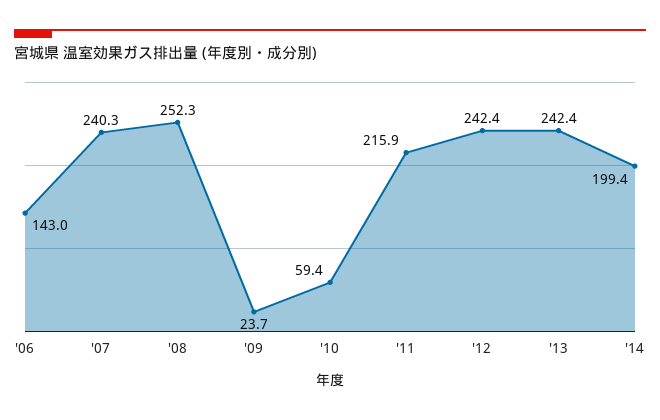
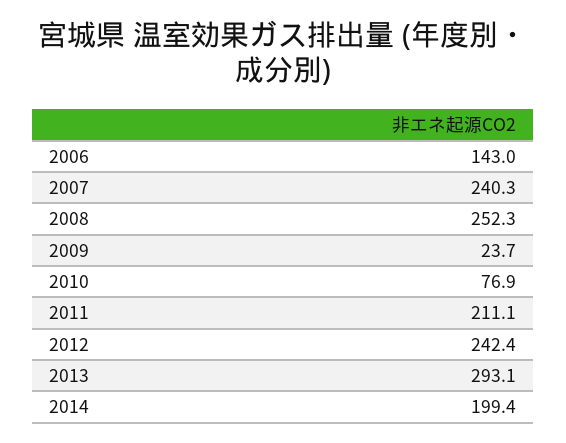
'10: 59.4 -> 76.9
'11: 215.9 -> 211.1
'13: 242.4 -> 293.1

